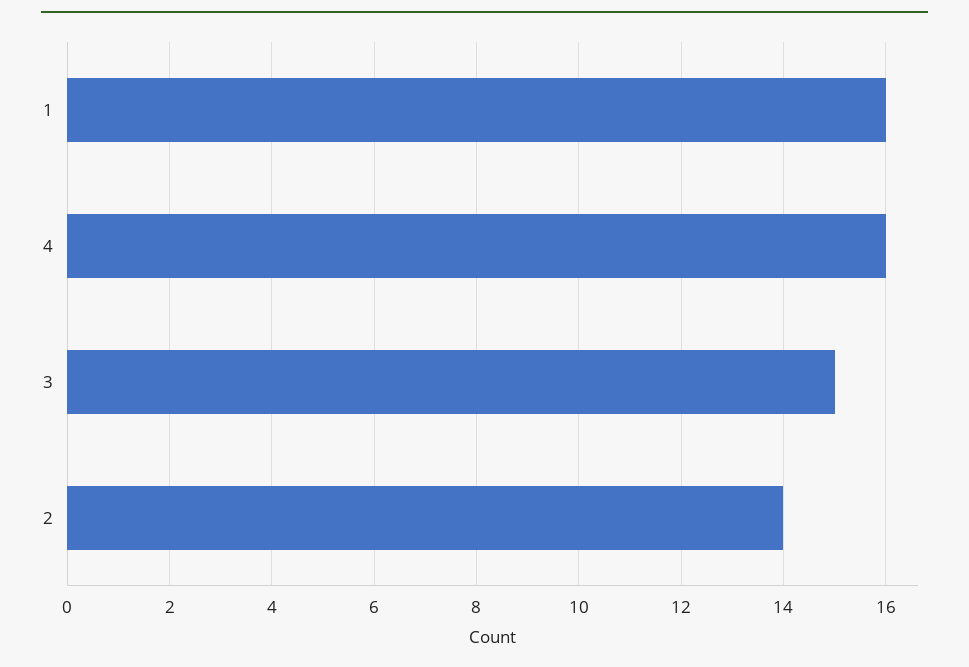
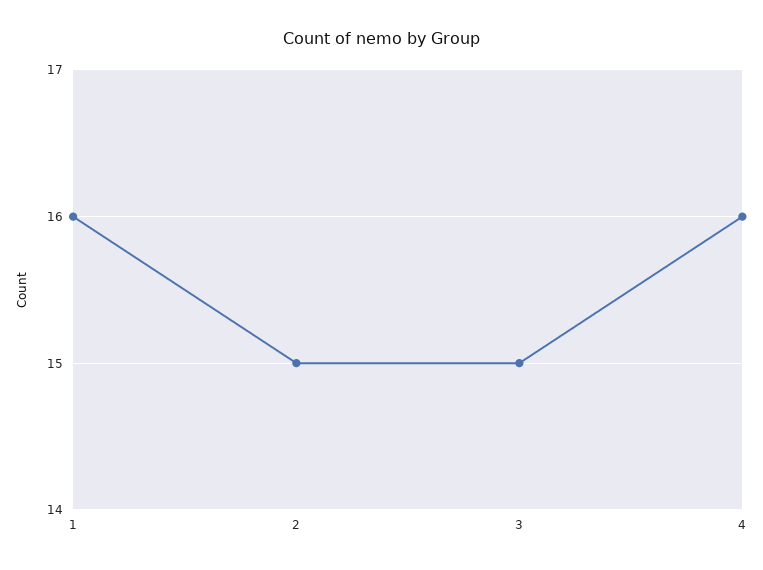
2: 14 -> 15

